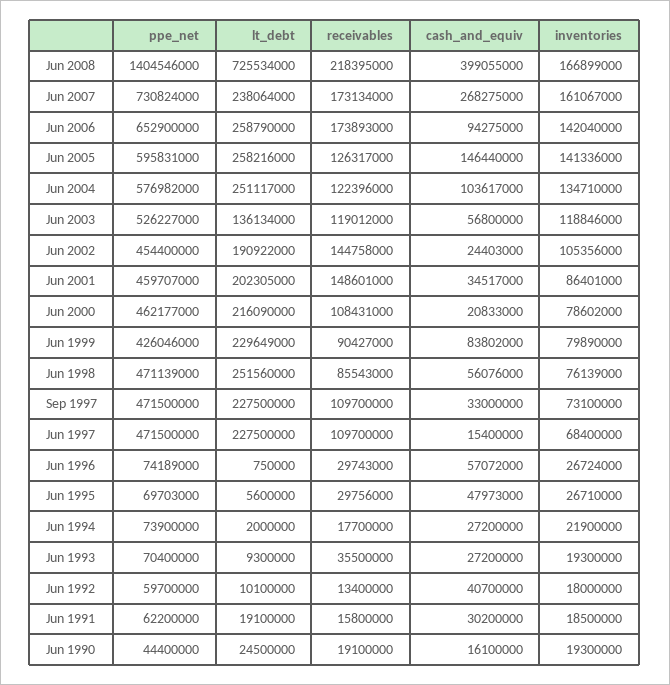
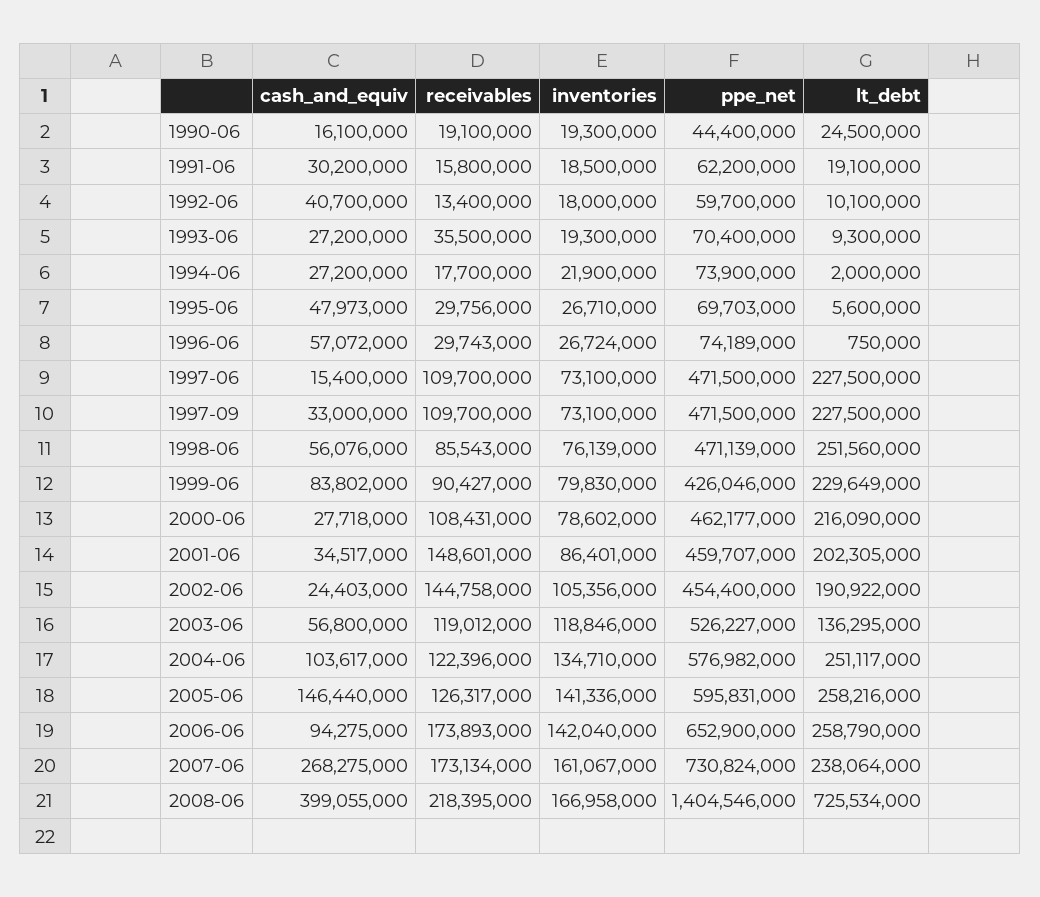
inventories, Jun 2008: 166899000 -> 166958000
lt_debt, Jun 2003: 136134000 -> 136295000
cash_and_equiv, Jun 2000: 20833000 -> 27718000
inventories, Jun 1999: 79890000 -> 79830000
inventories, Jun 1997: 68400000 -> 73100000

